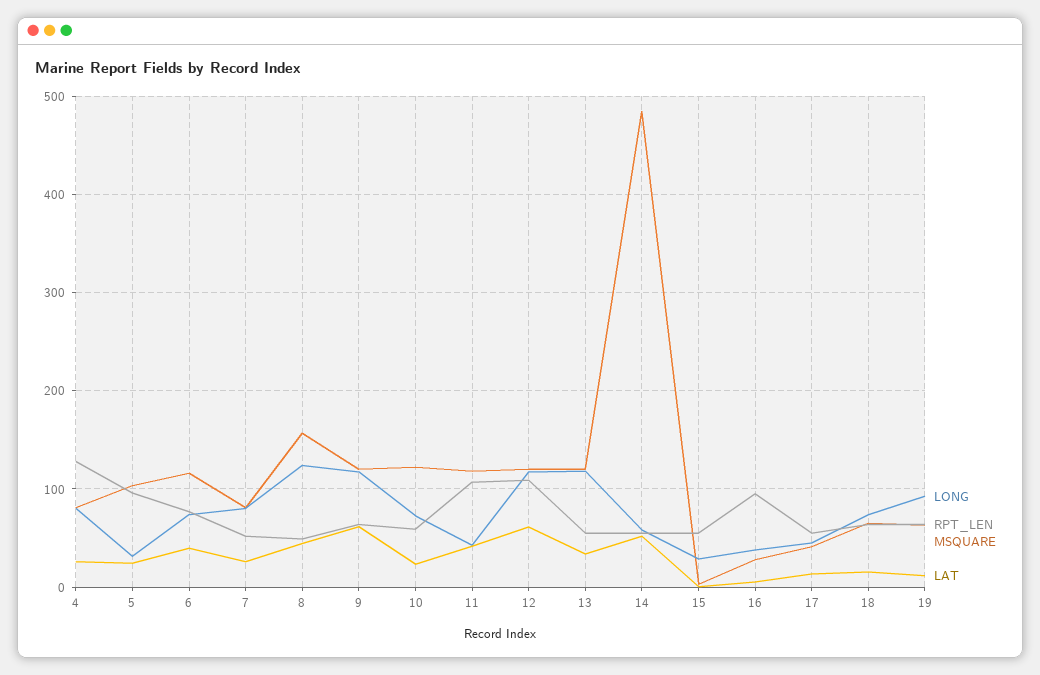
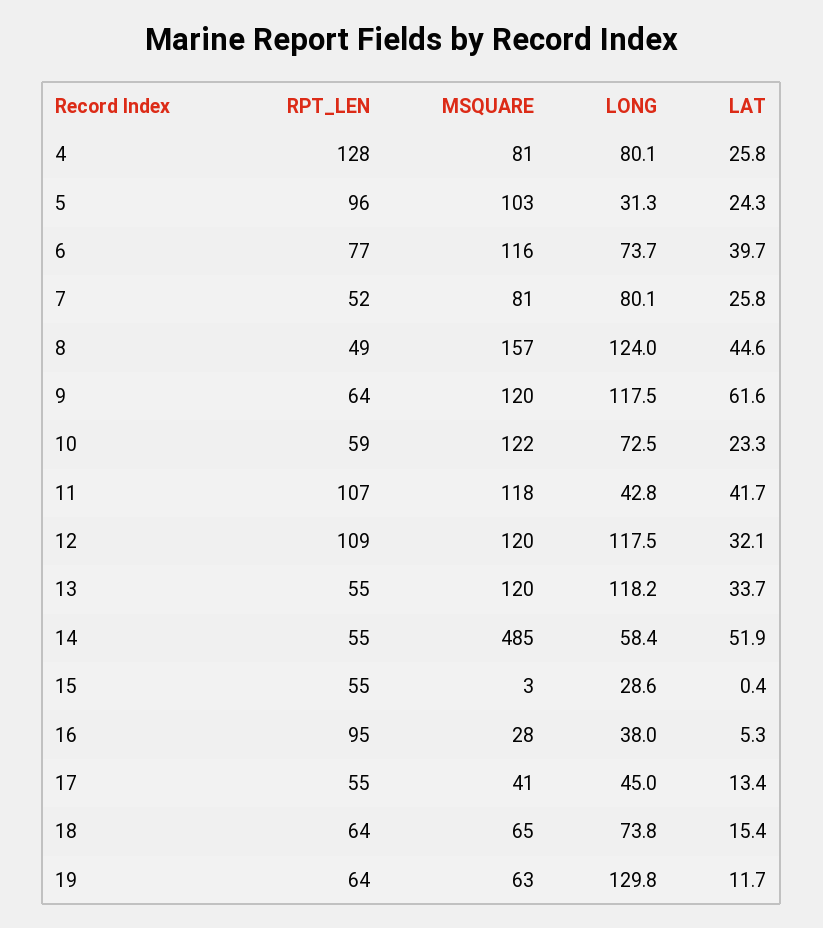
LAT, 12: 60 -> 32.1
LONG, 19: 90 -> 129.8

